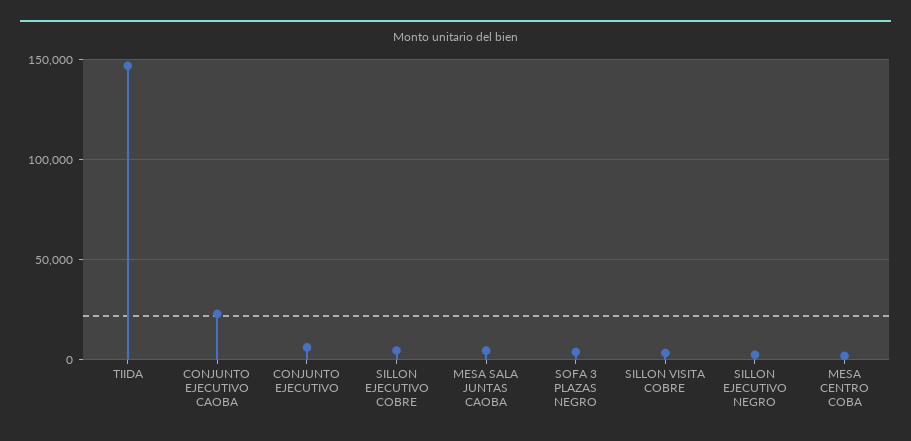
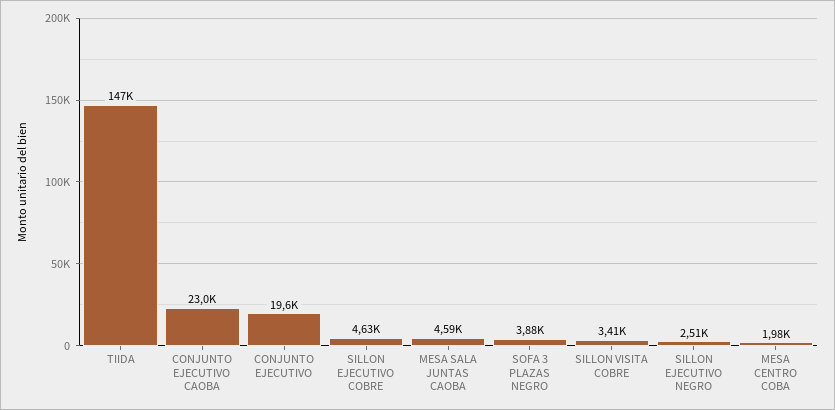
CONJUNTO EJECUTIVO: 5000 -> 19600

